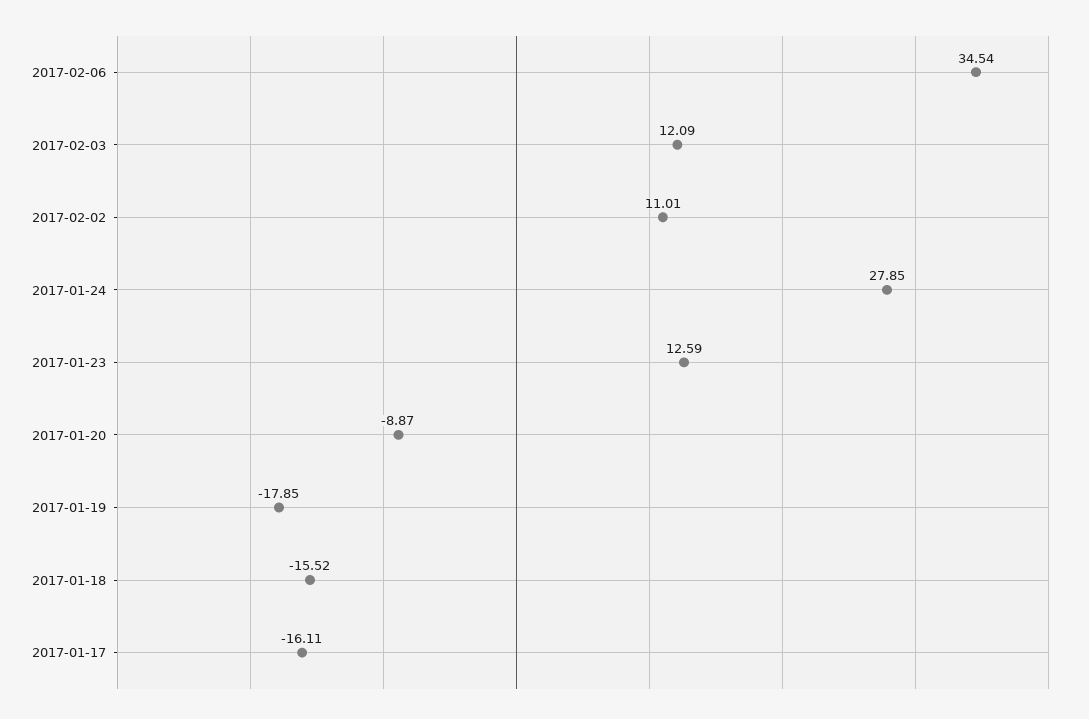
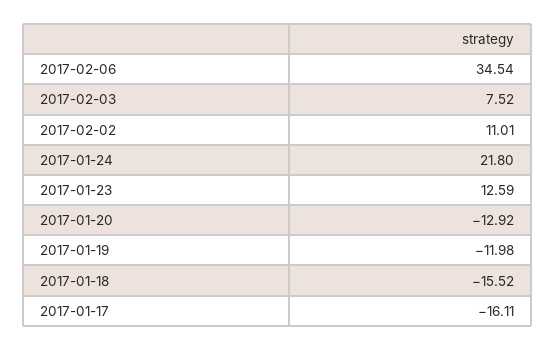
2017-02-03: 12.09 -> 7.52
2017-01-24: 27.85 -> 21.8
2017-01-20: -8.87 -> -12.92
2017-01-19: -17.85 -> -11.98

